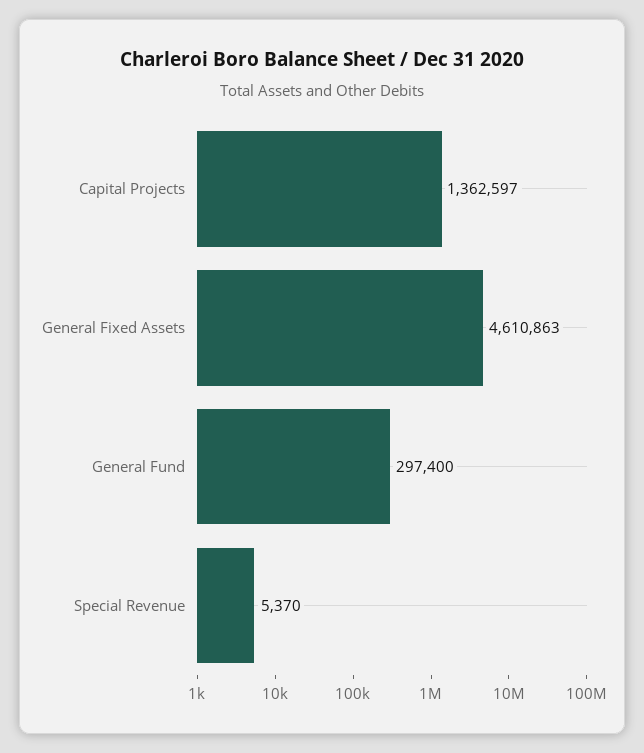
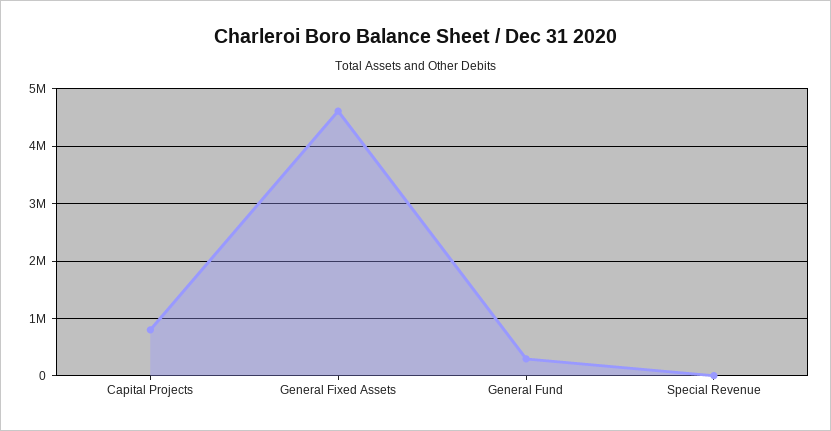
Capital Projects: 1362597 -> 800000

